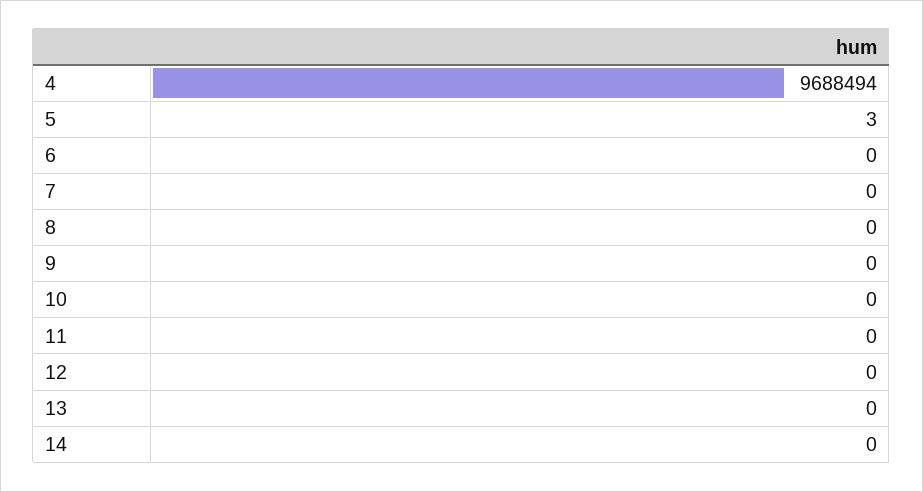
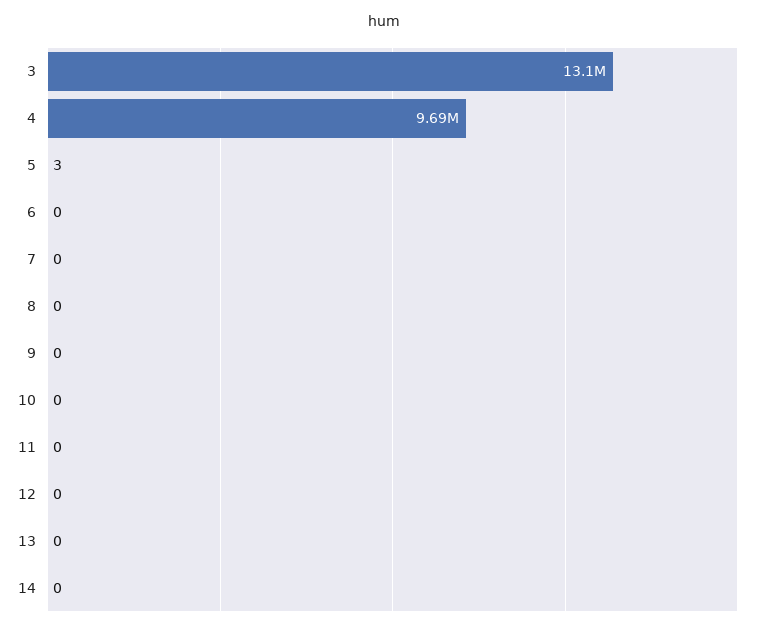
3: none -> 13100000

